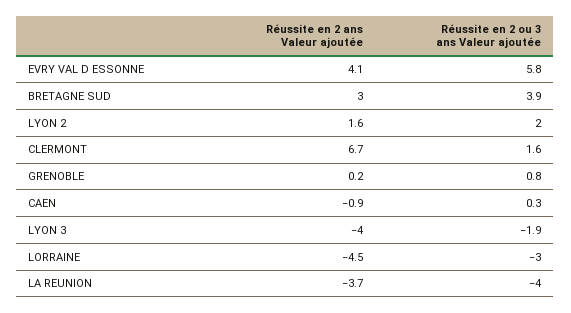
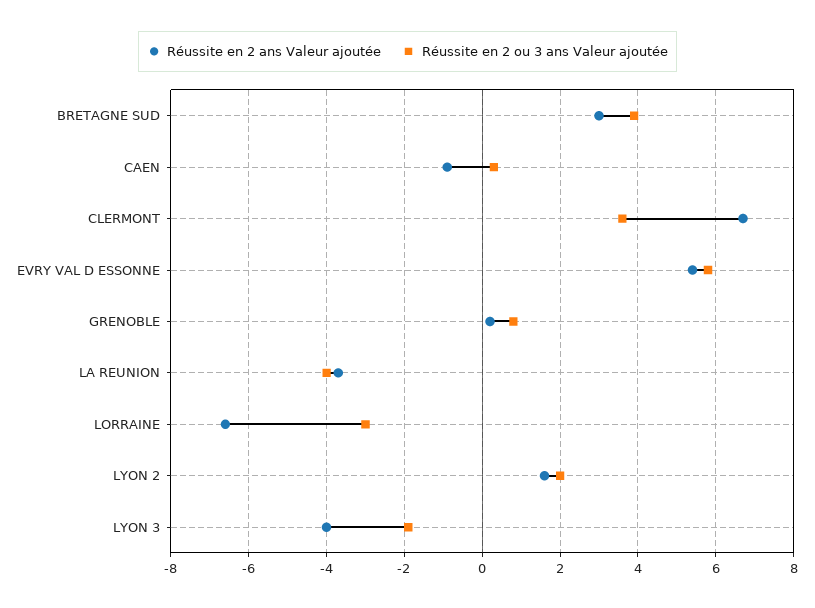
Réussite en 2 ans Valeur ajoutée, EVRY VAL D ESSONNE: 4.1 -> 5.5
Réussite en 2 ou 3 ans Valeur ajoutée, CLERMONT: 1.6 -> 3.5
Réussite en 2 ans Valeur ajoutée, LORRAINE: -4.5 -> -6.5

